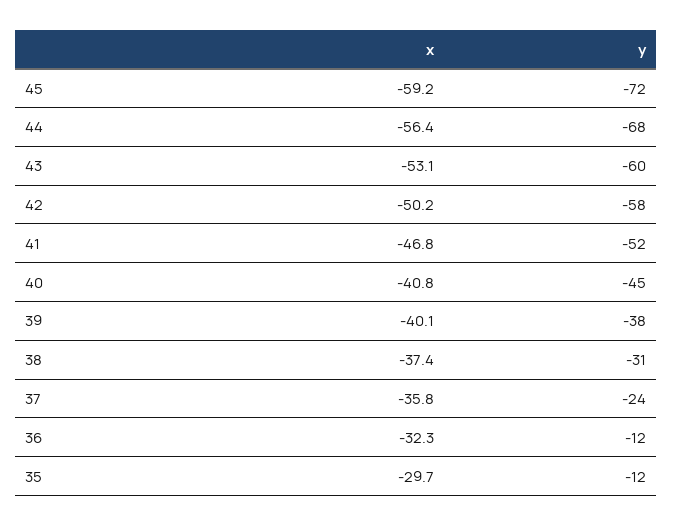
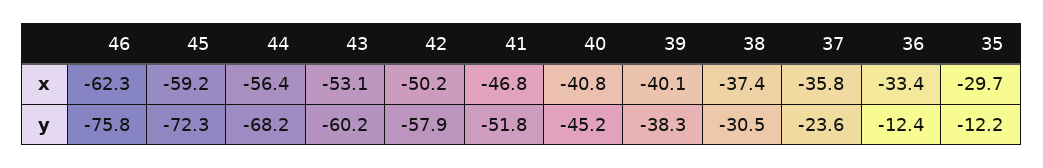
x, 36: -32.3 -> -33.4
x, 46: none -> -62.3
y, 46: none -> -75.8

